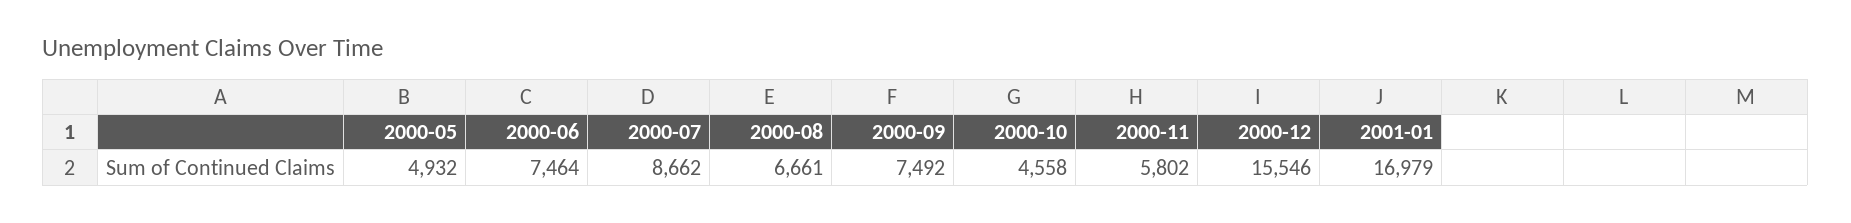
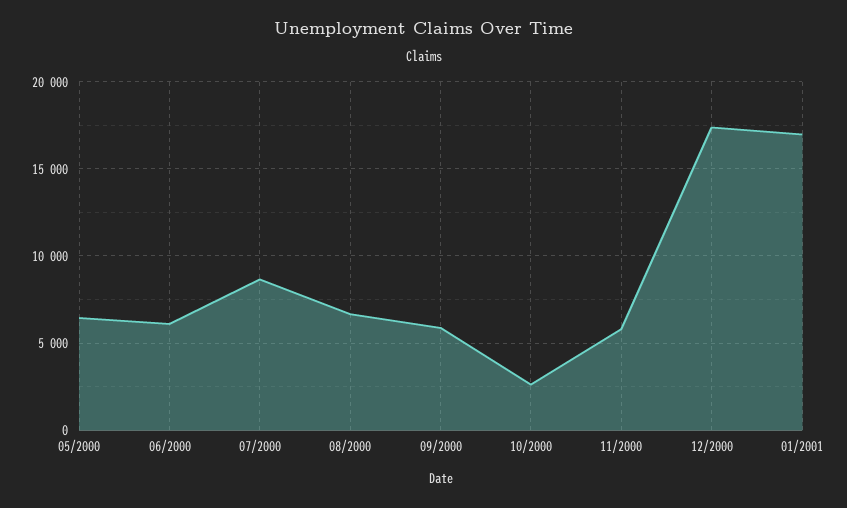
2000-05: 4932 -> 6500
2000-06: 7464 -> 6000
2000-09: 7492 -> 6000
2000-10: 4558 -> 2500
2000-12: 15546 -> 17500

